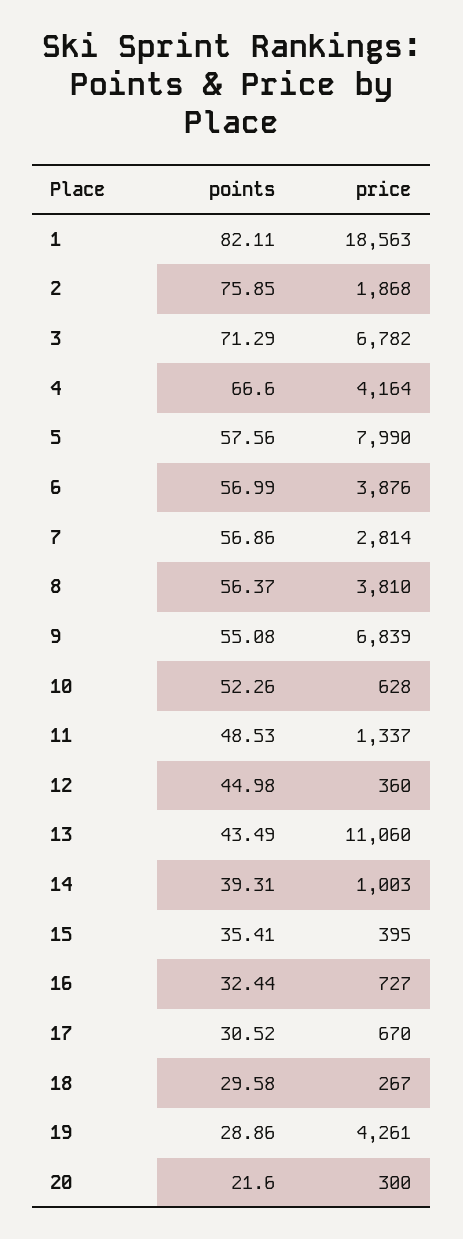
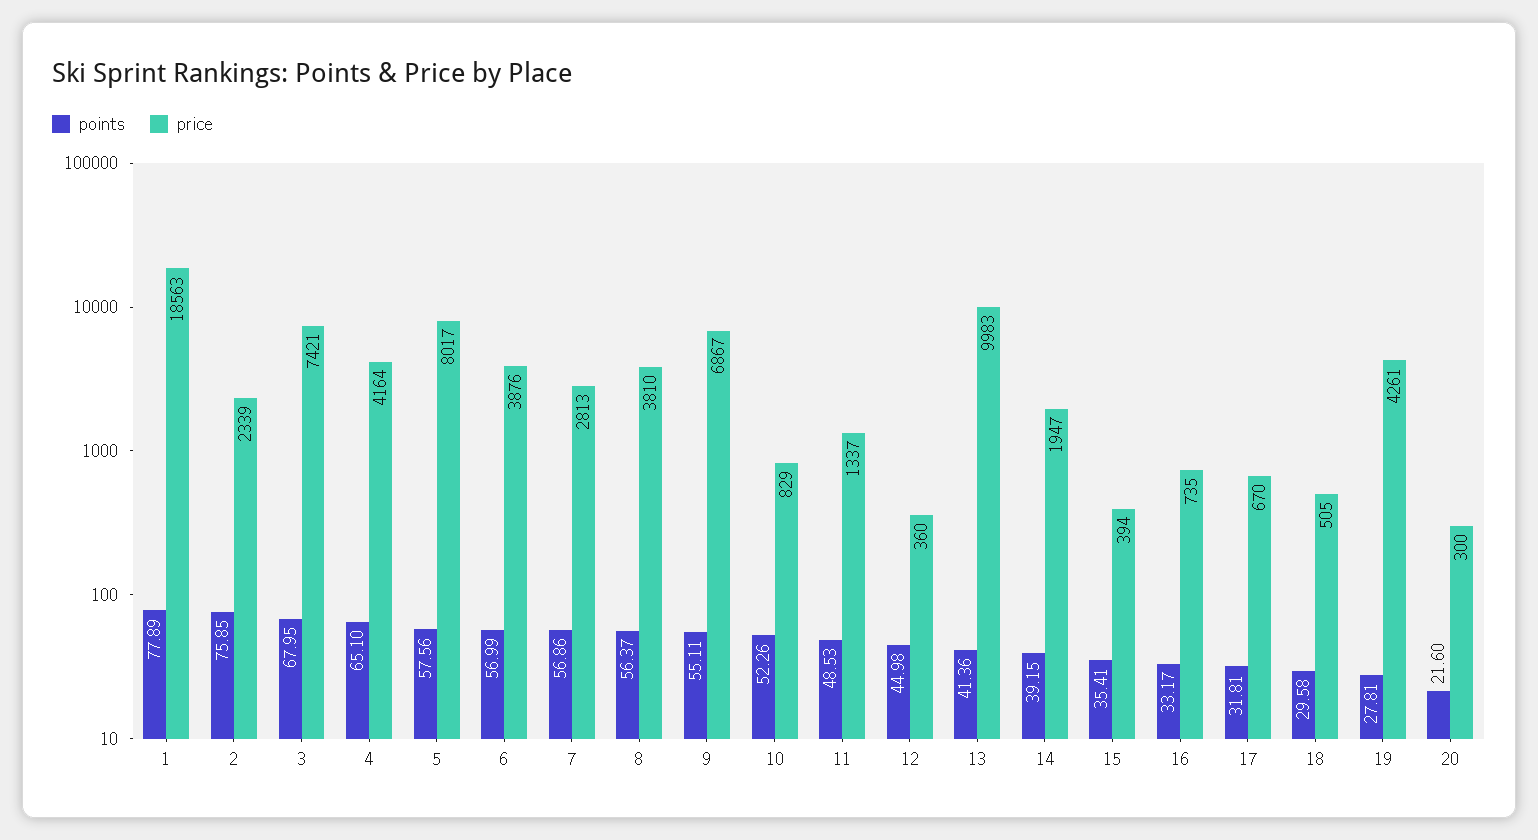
points, 1: 82.11 -> 77.89
price, 2: 1868 -> 2339
points, 3: 71.29 -> 67.95
price, 3: 6782 -> 7421
points, 4: 66.6 -> 65.1
price, 5: 7990 -> 8017
price, 7: 2814 -> 2813
points, 9: 55.08 -> 55.11
price, 9: 6839 -> 6867
price, 10: 628 -> 829
points, 13: 43.49 -> 41.36
price, 13: 11060 -> 9983
points, 14: 39.31 -> 39.15
price, 14: 1003 -> 1947
price, 15: 395 -> 394
points, 16: 32.44 -> 33.17
price, 16: 727 -> 735
points, 17: 30.52 -> 31.81
price, 18: 267 -> 505
points, 19: 28.86 -> 27.81

